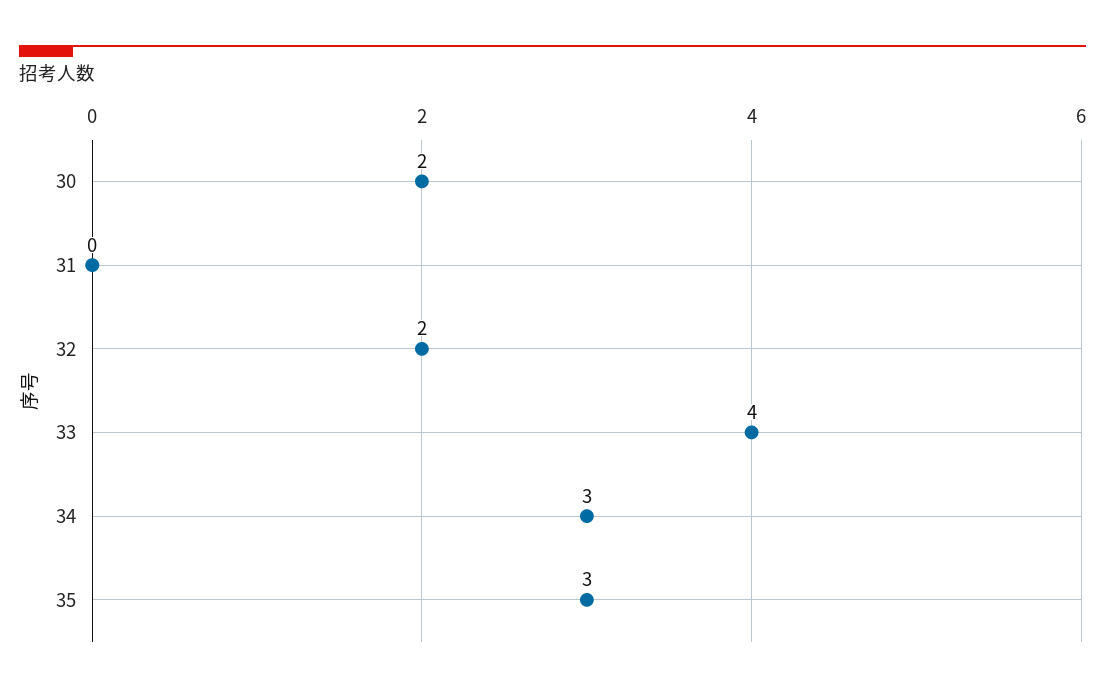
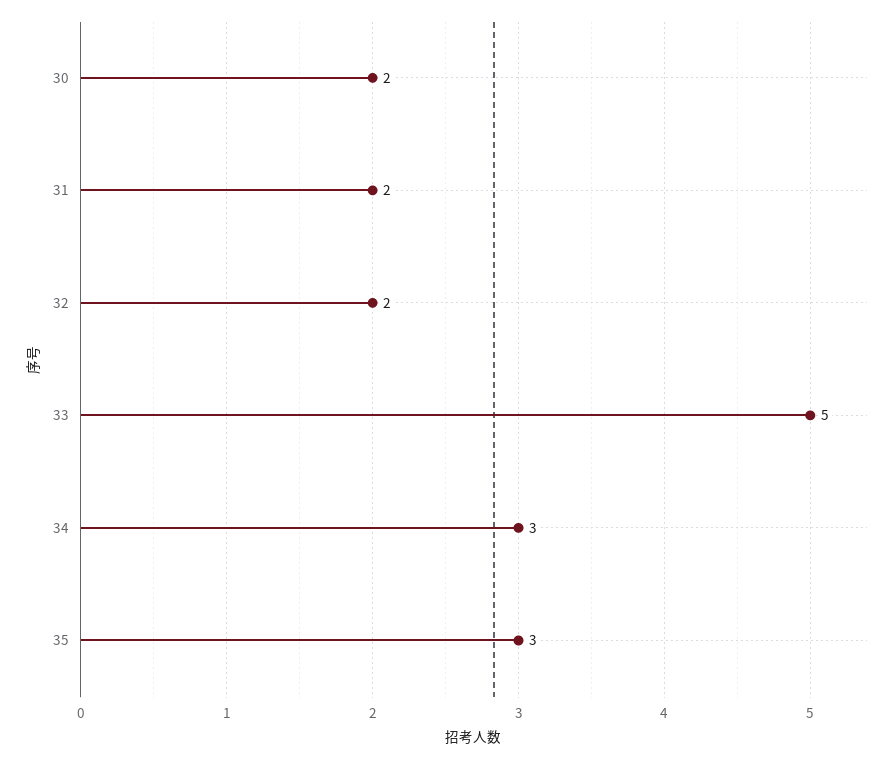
31: 0 -> 2
33: 4 -> 5

